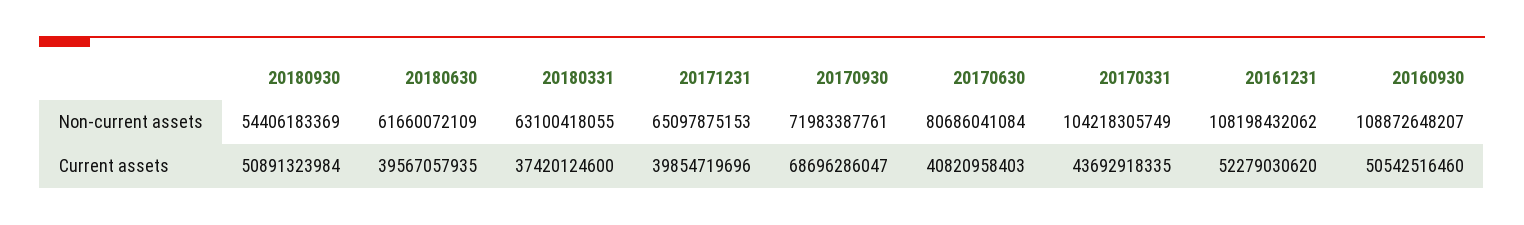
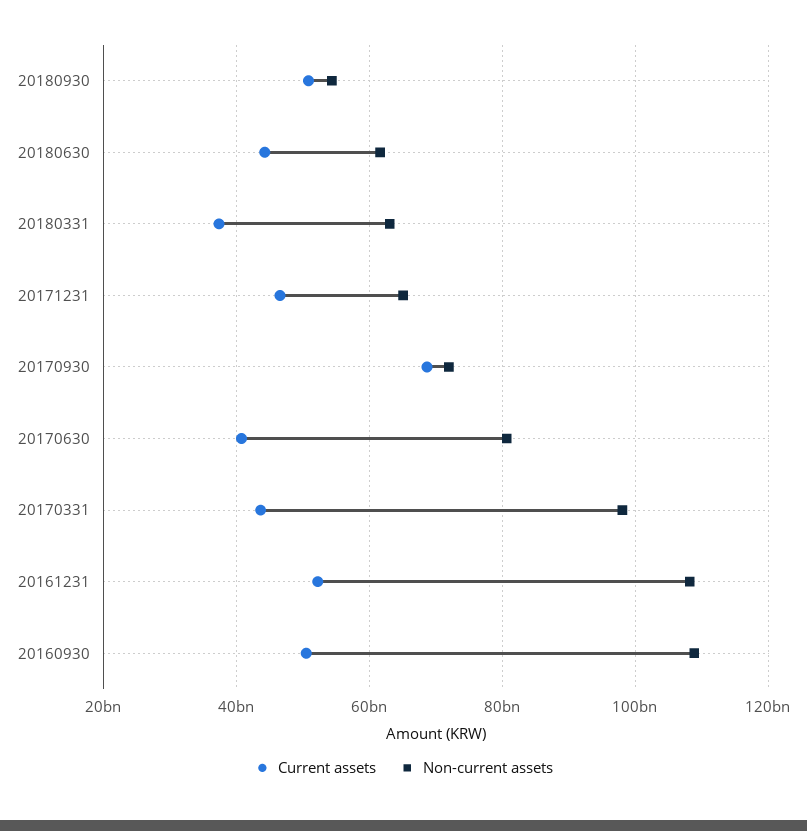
Non-current assets, 20170331: 104218305749 -> 98000000000
Current assets, 20180630: 39567057935 -> 44000000000
Current assets, 20171231: 39854719696 -> 46000000000

